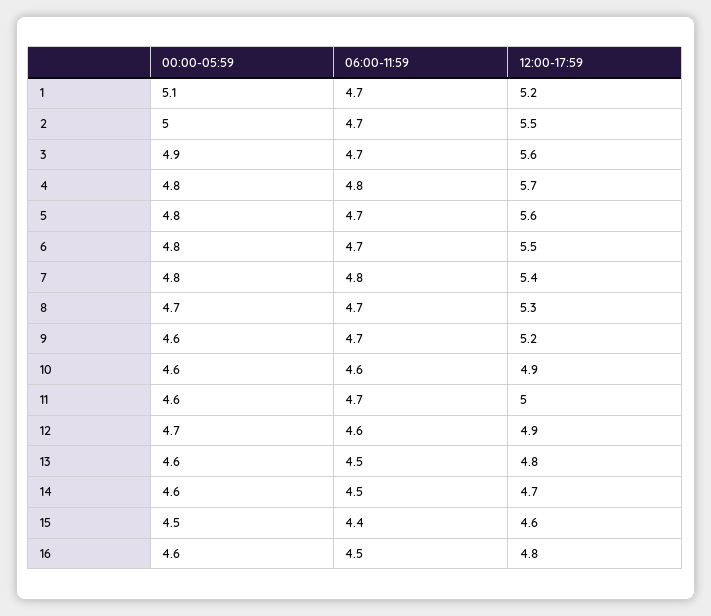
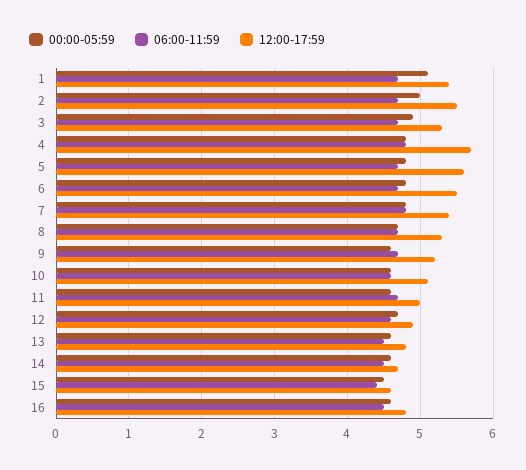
12:00-17:59, 1: 5.2 -> 5.4
12:00-17:59, 3: 5.6 -> 5.3
12:00-17:59, 10: 4.9 -> 5.1

